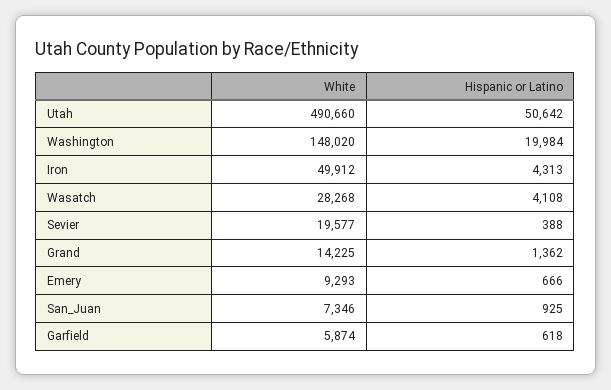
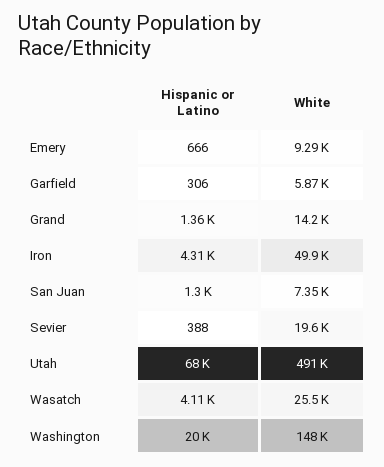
Hispanic or Latino, Utah: 50642 -> 68000
White, Wasatch: 28268 -> 25500
Hispanic or Latino, San_Juan: 925 -> 1300
Hispanic or Latino, Garfield: 618 -> 306

